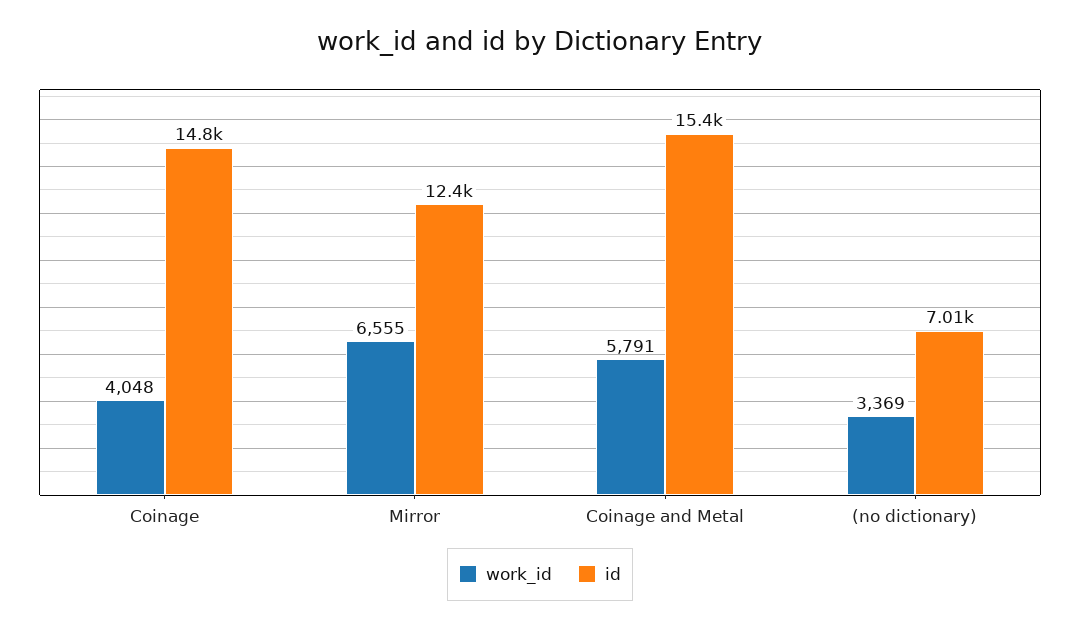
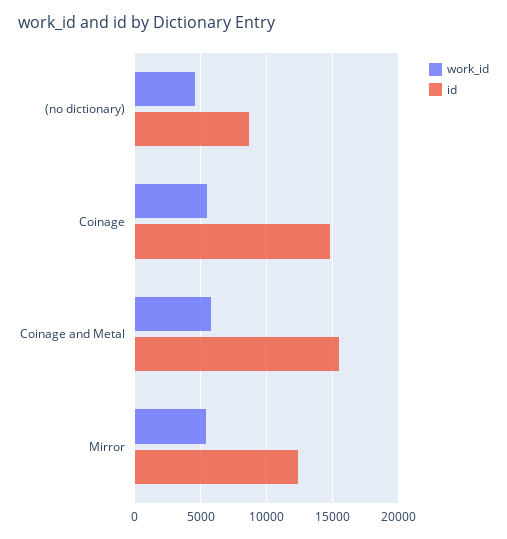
work_id, Coinage: 4048 -> 5500
work_id, Mirror: 6555 -> 5500
work_id, (no dictionary): 3369 -> 4500
id, (no dictionary): 7010 -> 8500

